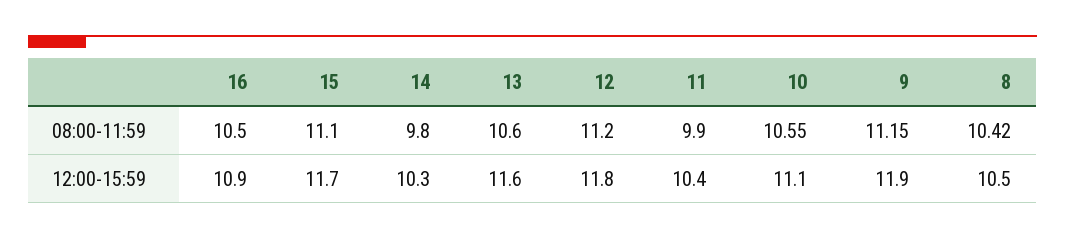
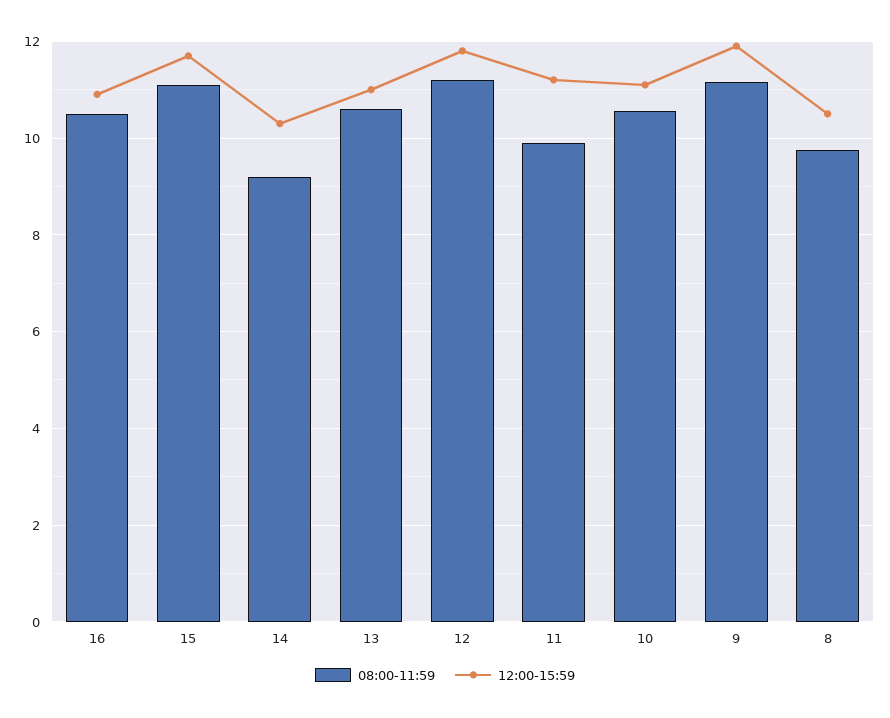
08:00-11:59, 14: 9.8 -> 9.2
08:00-11:59, 8: 10.42 -> 9.8
12:00-15:59, 13: 11.6 -> 11
12:00-15:59, 11: 10.4 -> 11.2

